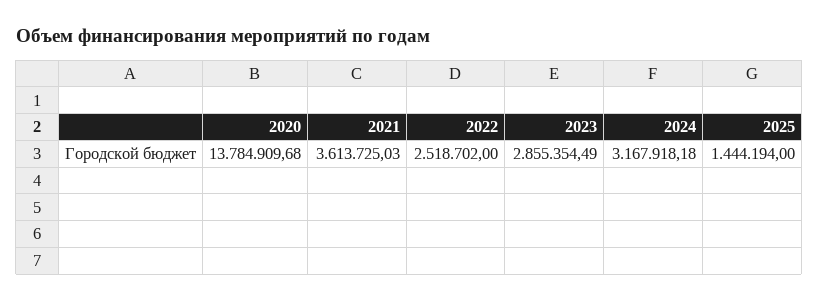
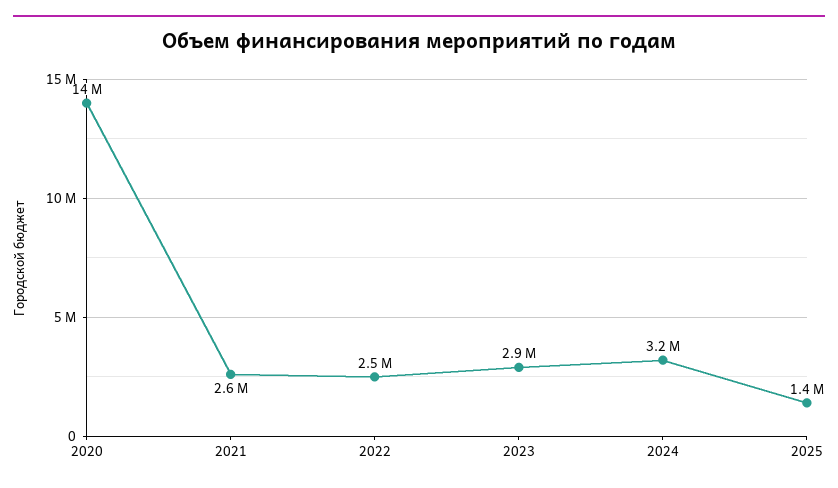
2021: 3613725.03 -> 2600000

